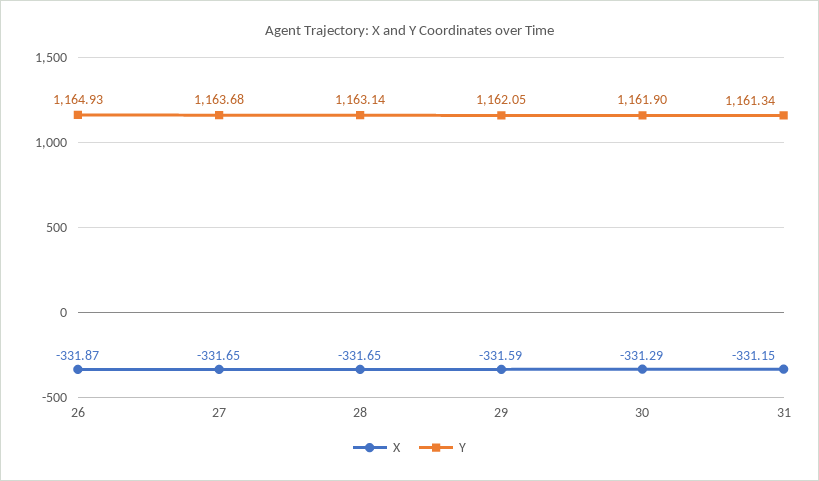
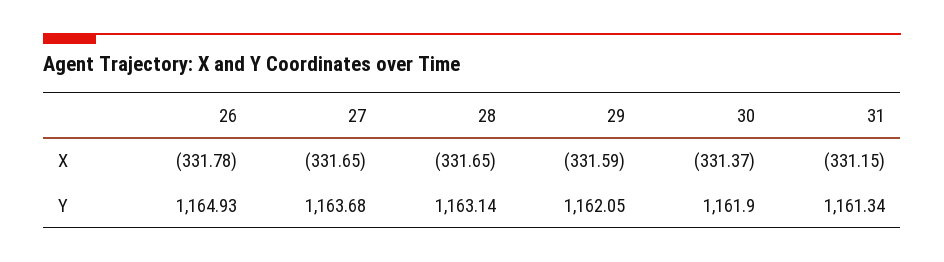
X, 26: -331.87 -> -331.78
X, 30: -331.29 -> -331.37

